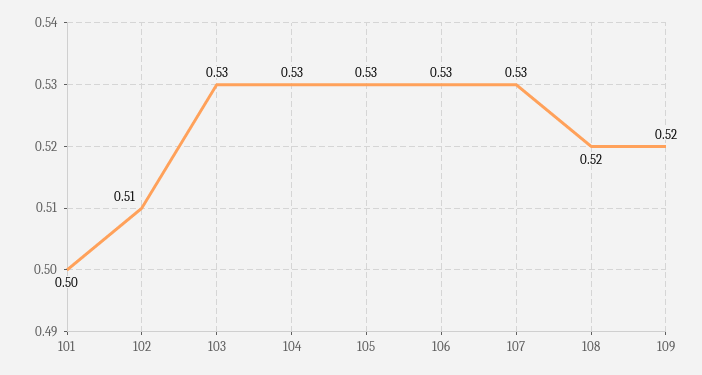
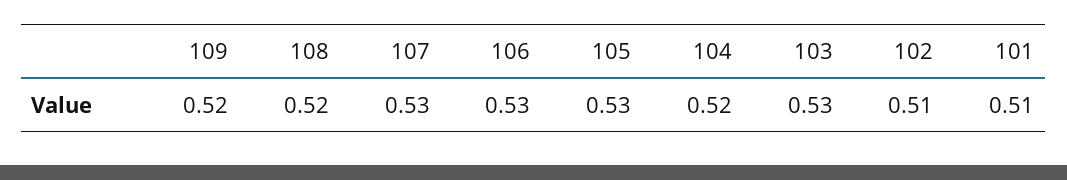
101: 0.5 -> 0.51
104: 0.53 -> 0.52

